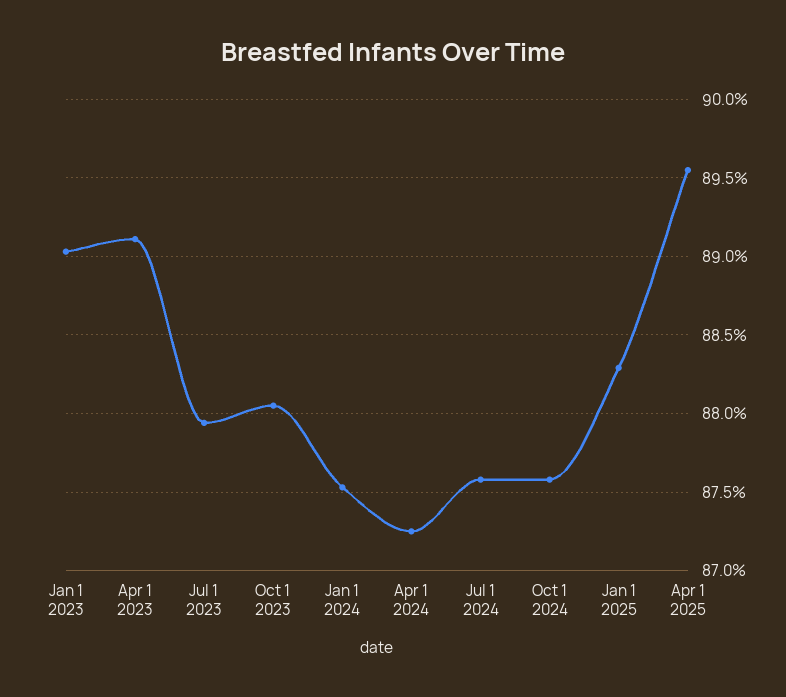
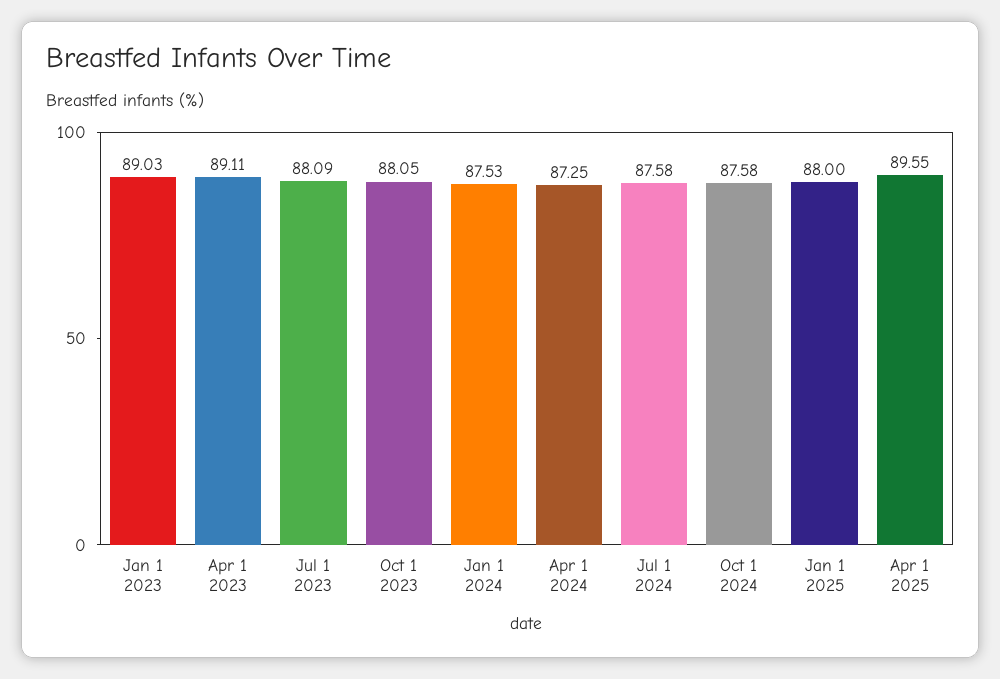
Jul 1 2023: 87.95 -> 88.09
Jan 1 2025: 88.3 -> 88

